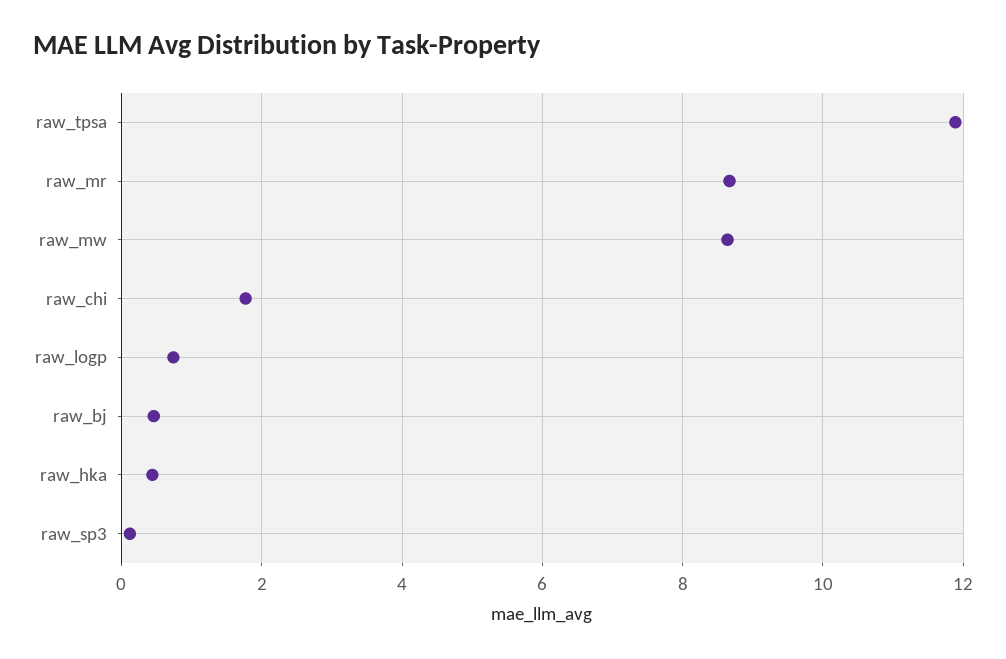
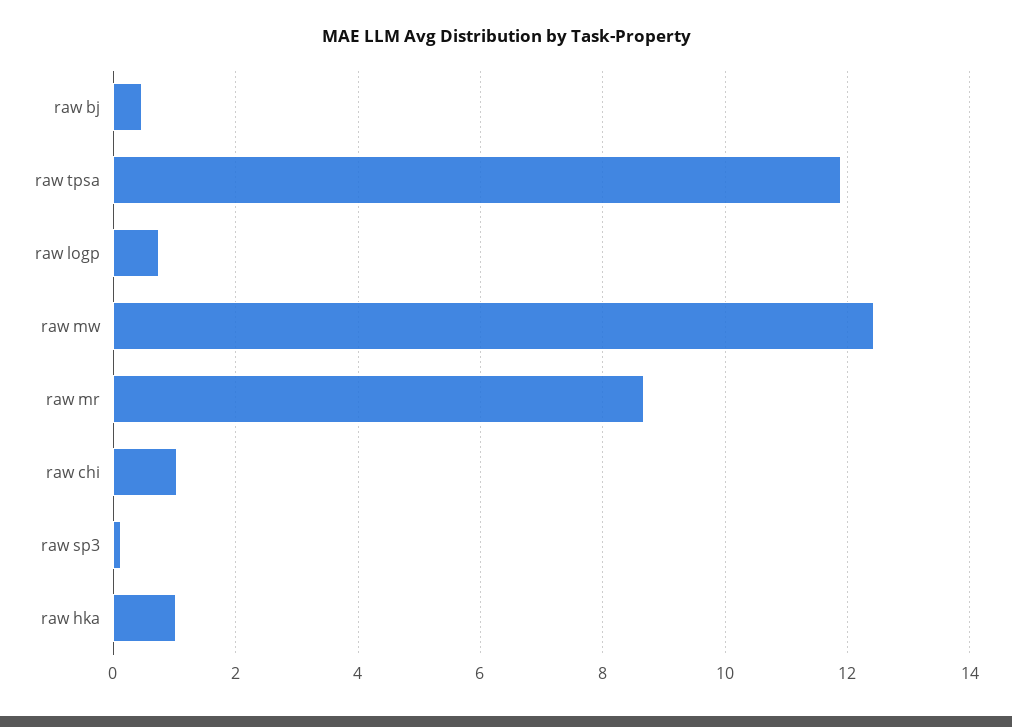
raw_mw: 8.6 -> 12.4
raw_chi: 1.8 -> 1
raw_hka: 0.4 -> 1

